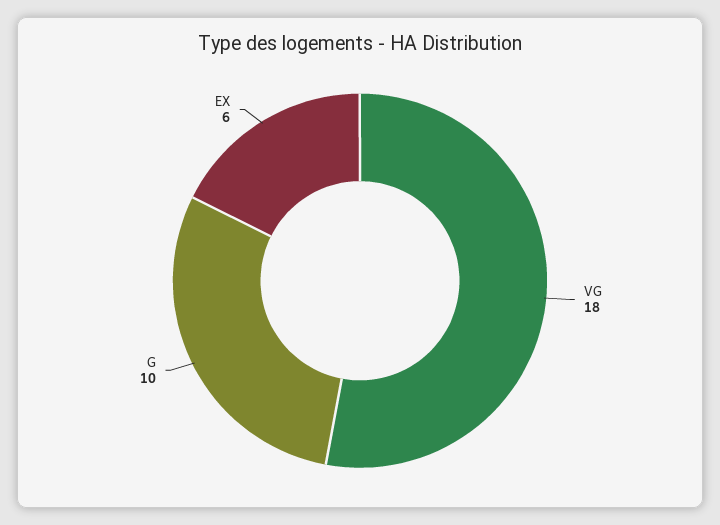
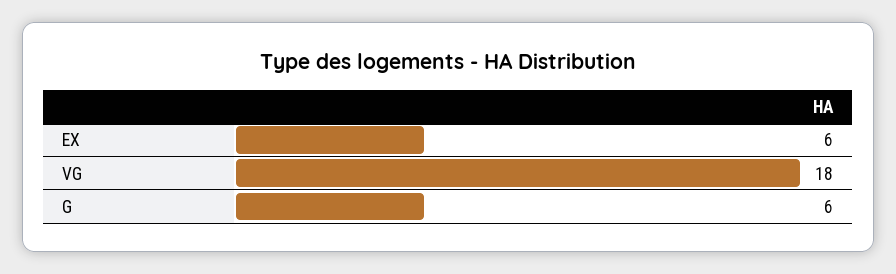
G: 10 -> 6

